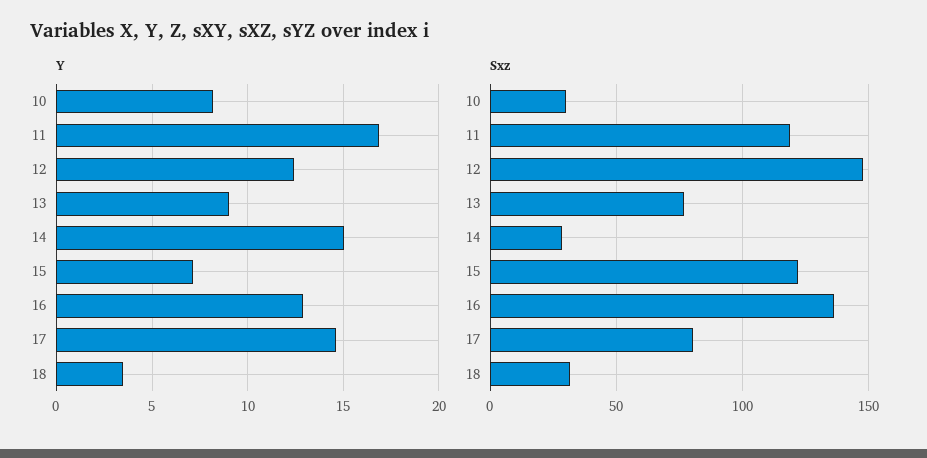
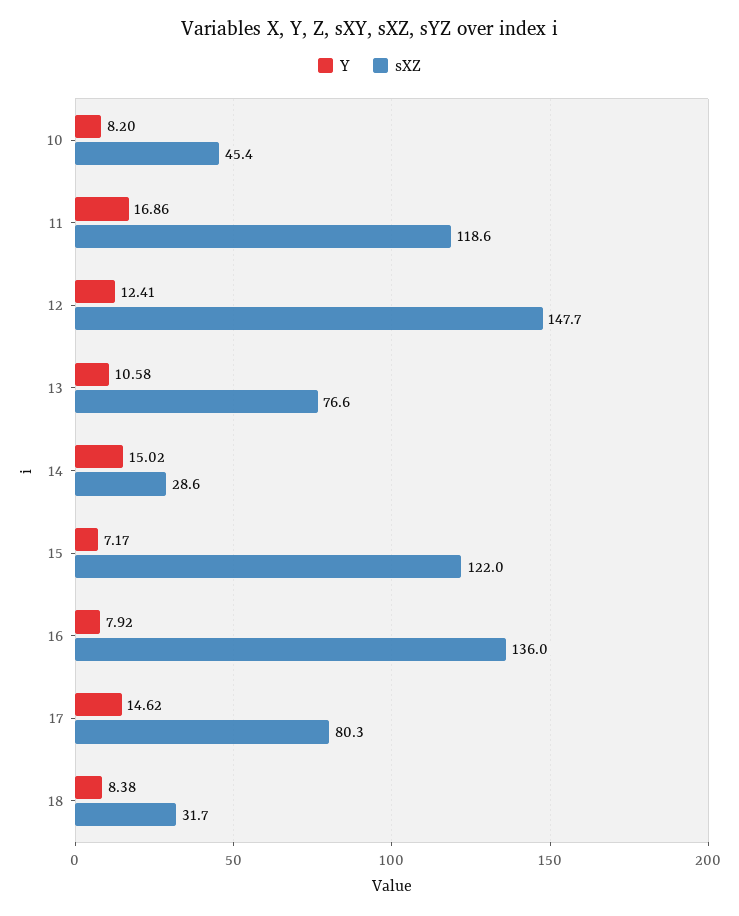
Y, 13: 9 -> 10.58
Y, 16: 13 -> 7.92
Y, 18: 3.5 -> 8.38
Sxz, 10: 30 -> 45.4

